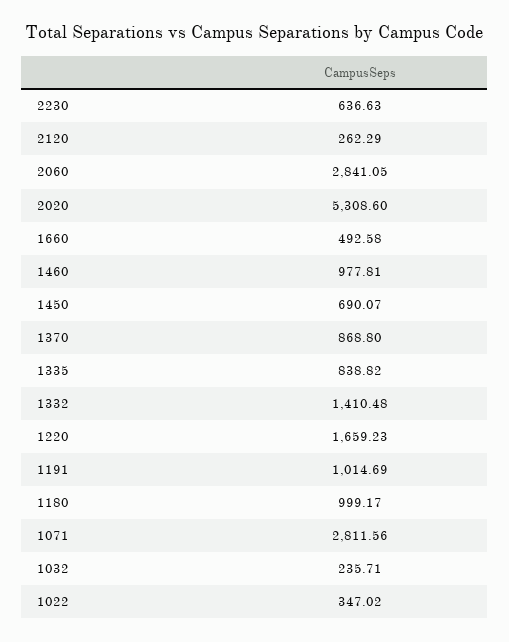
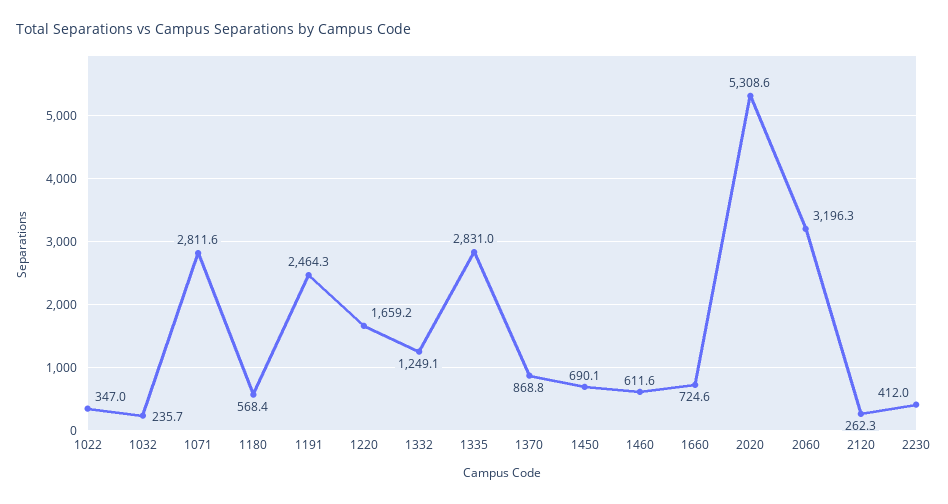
2230: 636.63 -> 412
2060: 2841.05 -> 3196.3
1660: 492.58 -> 724.6
1460: 977.81 -> 611.6
1335: 838.82 -> 2831
1332: 1410.48 -> 1249.1
1191: 1014.69 -> 2464.3
1180: 999.17 -> 568.4

